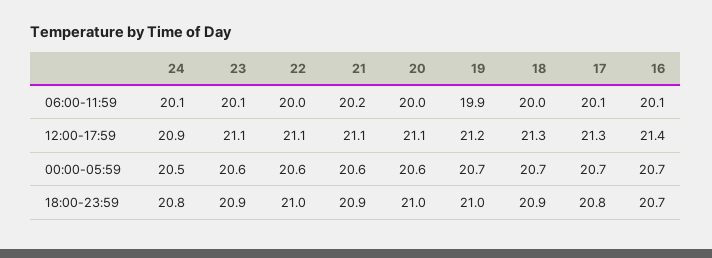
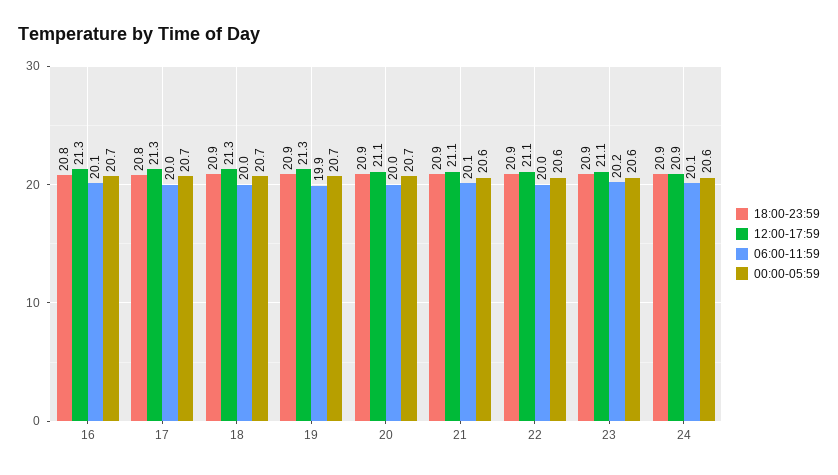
06:00-11:59, 23: 20.1 -> 20.2
06:00-11:59, 21: 20.2 -> 20.1
06:00-11:59, 17: 20.1 -> 20
12:00-17:59, 19: 21.2 -> 21.3
12:00-17:59, 16: 21.4 -> 21.3
00:00-05:59, 24: 20.5 -> 20.6
00:00-05:59, 20: 20.6 -> 20.7
18:00-23:59, 24: 20.8 -> 20.9
18:00-23:59, 22: 21 -> 20.9
18:00-23:59, 20: 21 -> 20.9
18:00-23:59, 19: 21 -> 20.9
18:00-23:59, 16: 20.7 -> 20.8

